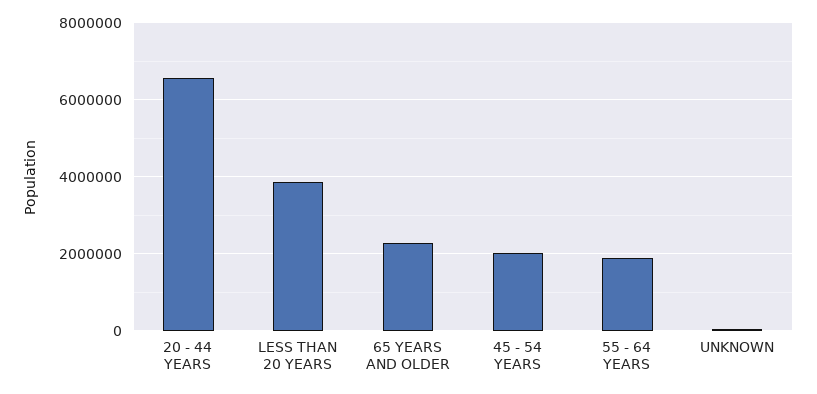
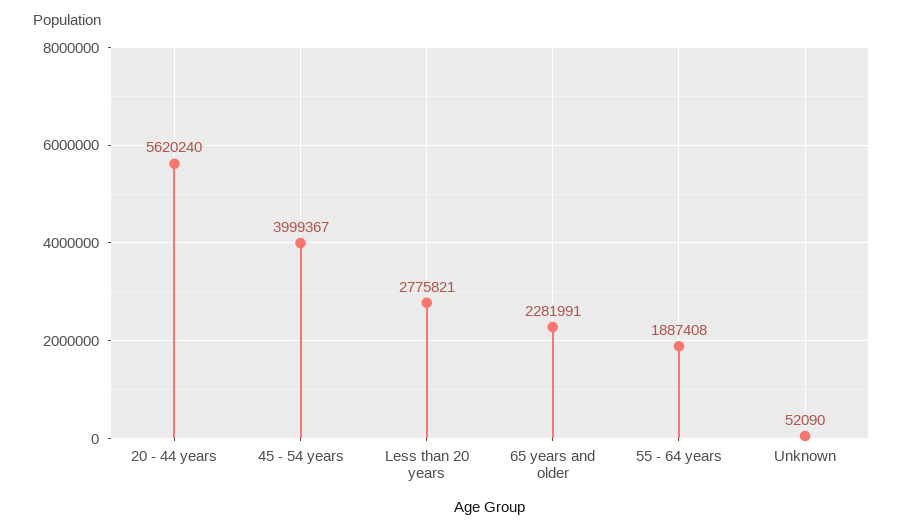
20 - 44 YEARS: 6600000 -> 5620240
LESS THAN 20 YEARS: 3800000 -> 2775821
45 - 54 YEARS: 2000000 -> 3999367

